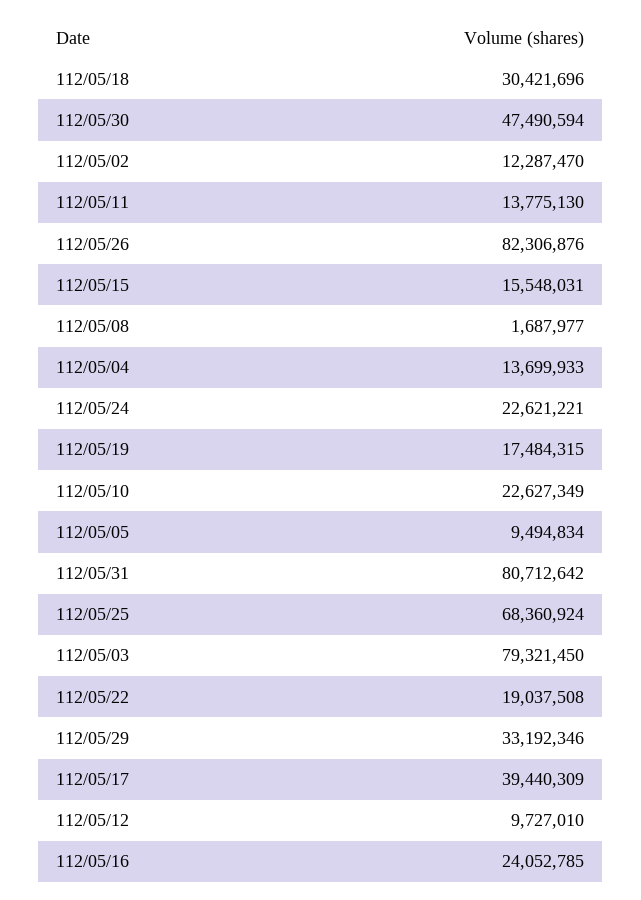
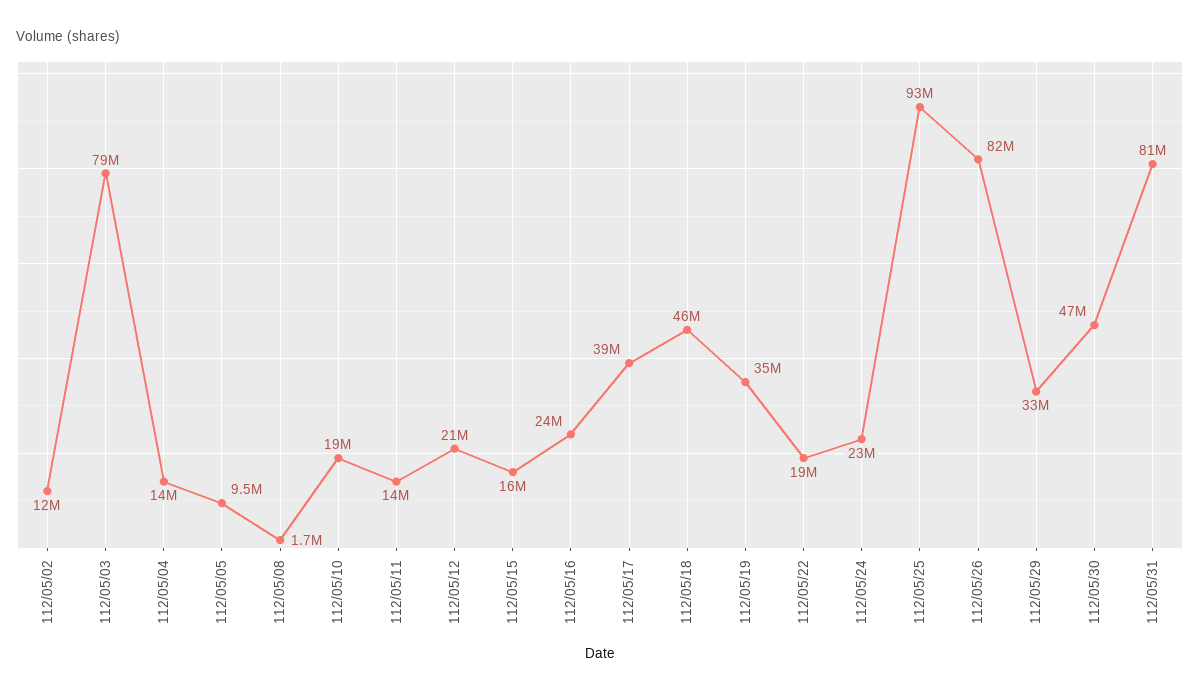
112/05/18: 30421696 -> 46000000
112/05/19: 17484315 -> 35000000
112/05/10: 22627349 -> 19000000
112/05/25: 68360924 -> 93000000
112/05/12: 9727010 -> 21000000

